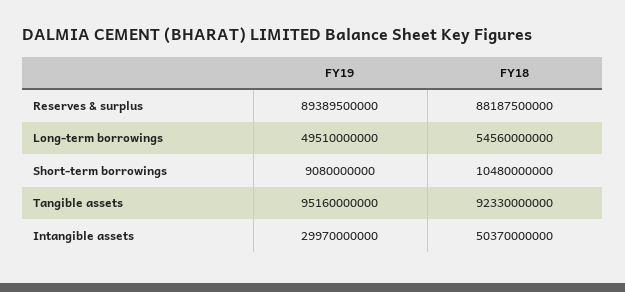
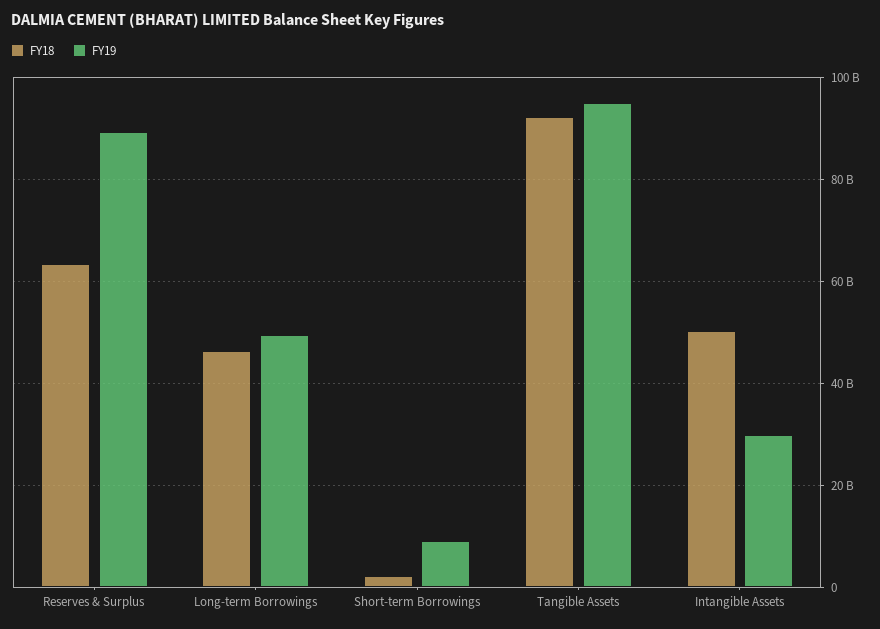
FY18, Reserves & surplus: 88187500000 -> 64000000000
FY18, Long-term borrowings: 54560000000 -> 46000000000
FY18, Short-term borrowings: 10480000000 -> 2000000000

